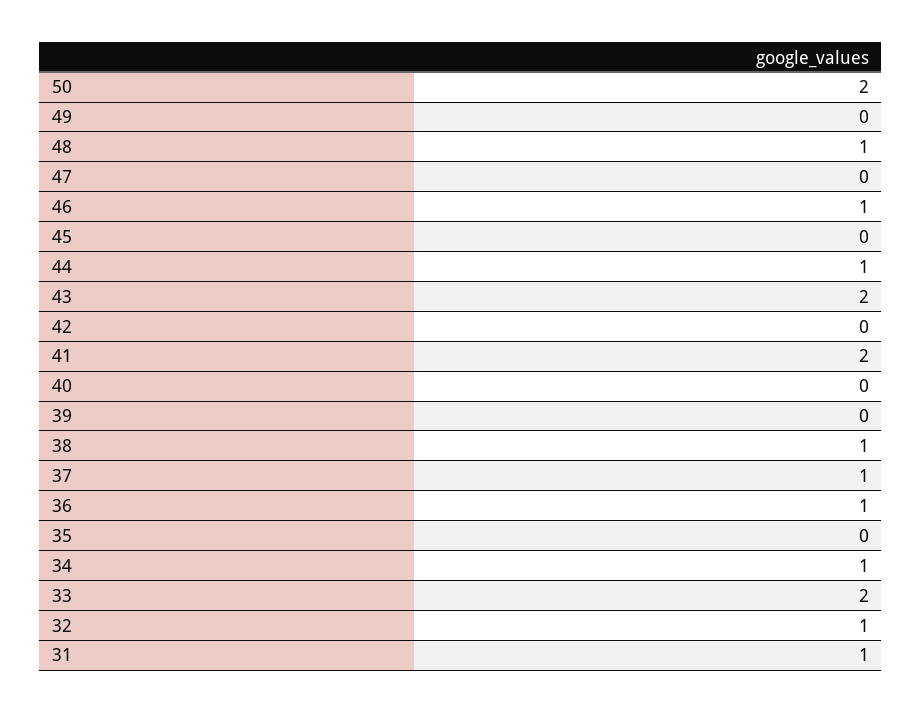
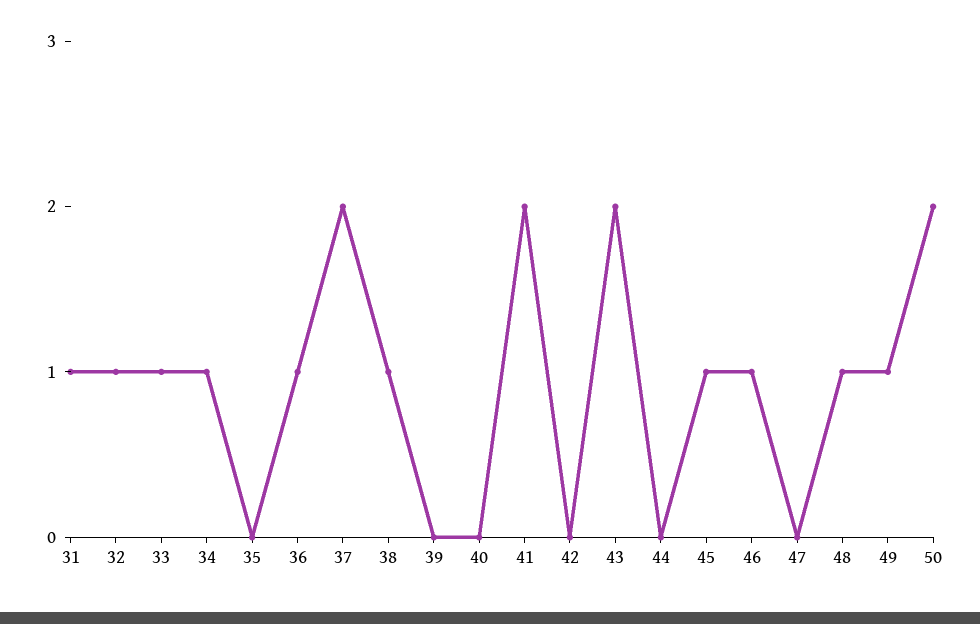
49: 0 -> 1
45: 0 -> 1
44: 1 -> 0
37: 1 -> 2
33: 2 -> 1

